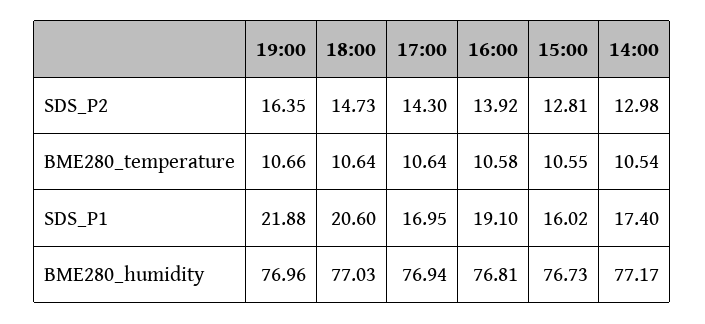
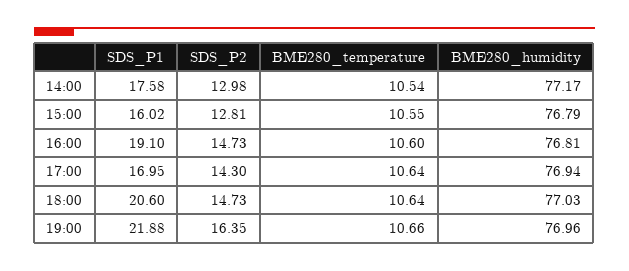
16:00, SDS_P2: 13.92 -> 14.73
16:00, BME280_temperature: 10.58 -> 10.6
14:00, SDS_P1: 17.4 -> 17.58
15:00, BME280_humidity: 76.73 -> 76.79

